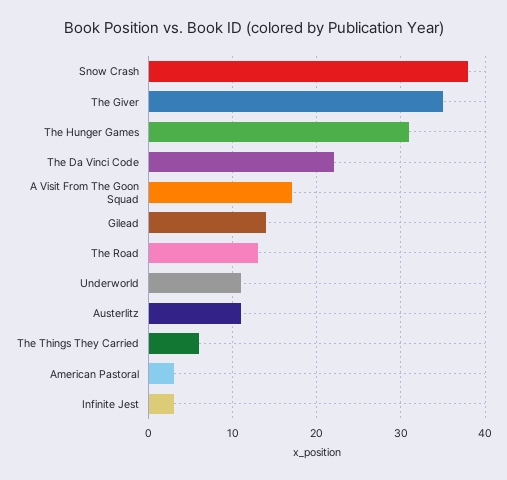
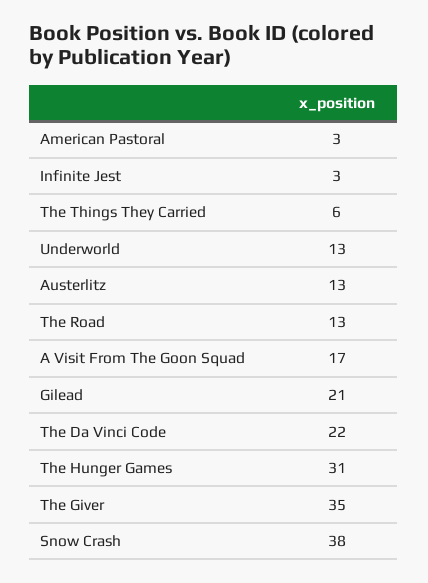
Gilead: 14 -> 21
Underworld: 11 -> 13
Austerlitz: 11 -> 13

